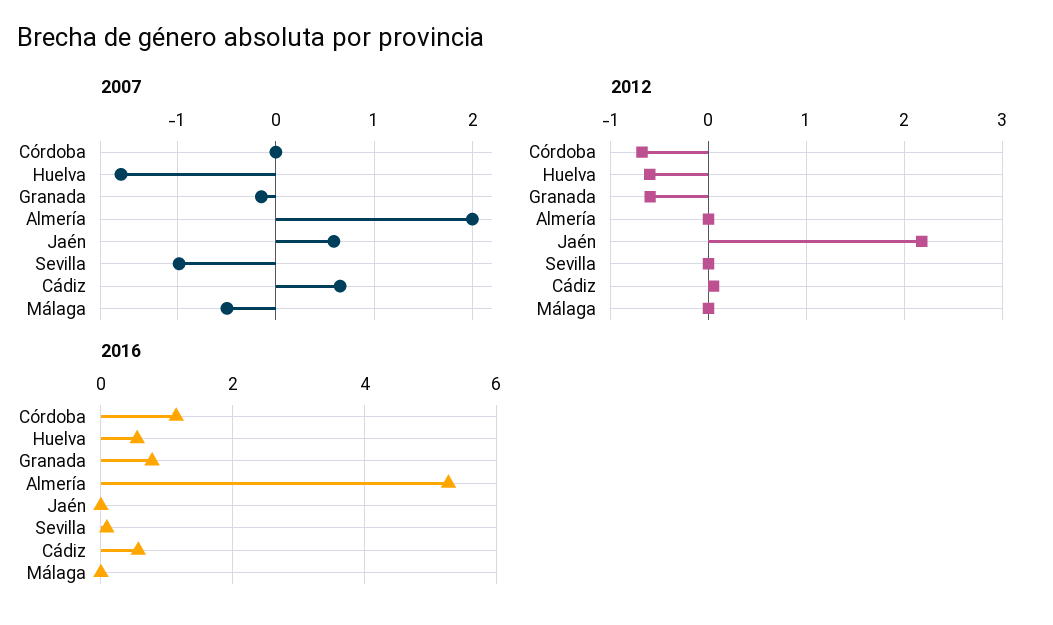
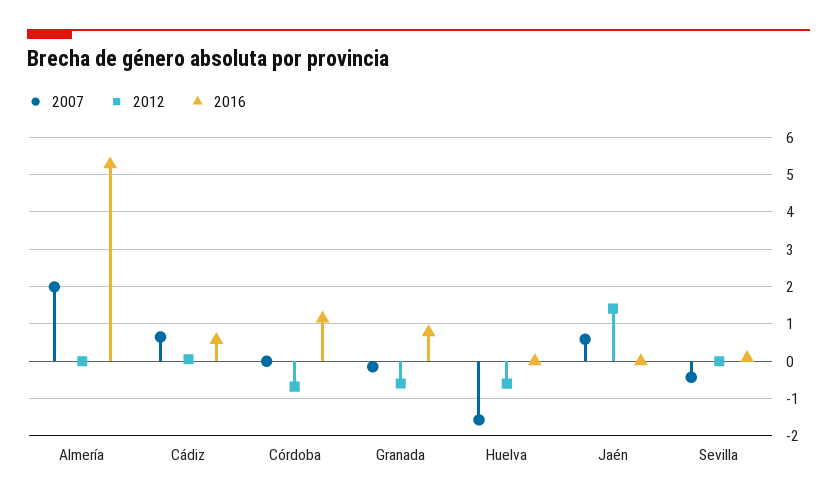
2007, Sevilla: -1 -> -0.4
2007, Málaga: -0.5 -> none
2012, Jaén: 2.2 -> 1.4
2012, Málaga: 0 -> none
2016, Huelva: 0.6 -> 0
2016, Málaga: 0 -> none

